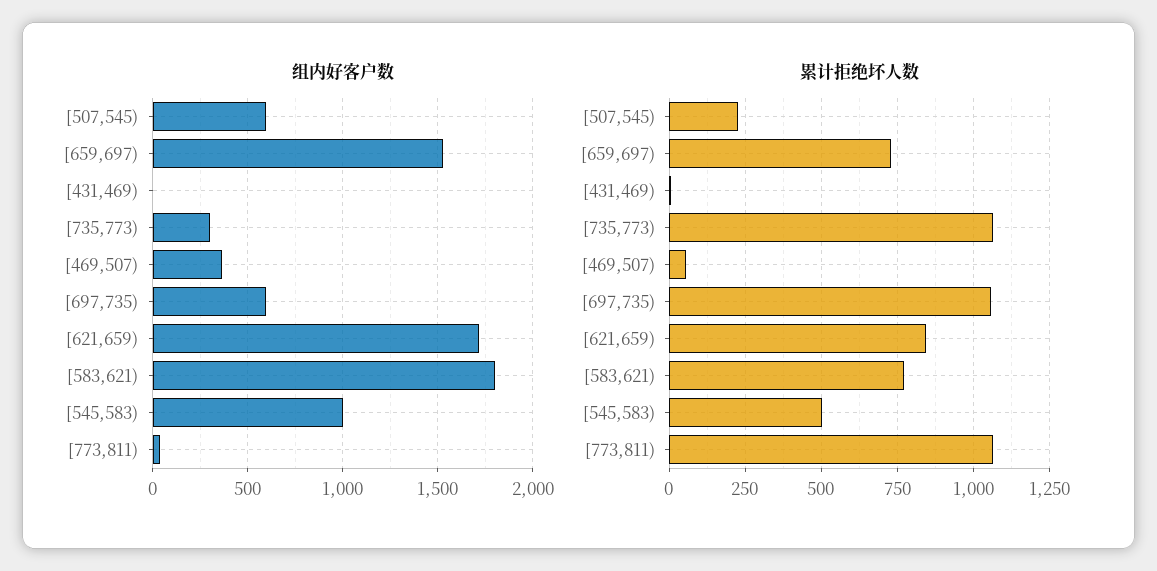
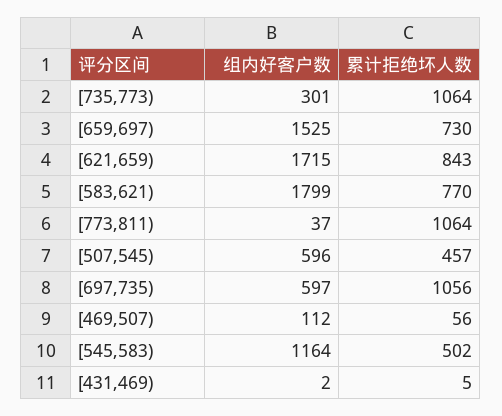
组内好客户数, [469,507): 350 -> 112
组内好客户数, [545,583): 1000 -> 1164
累计拒绝坏人数, [507,545): 225 -> 457

